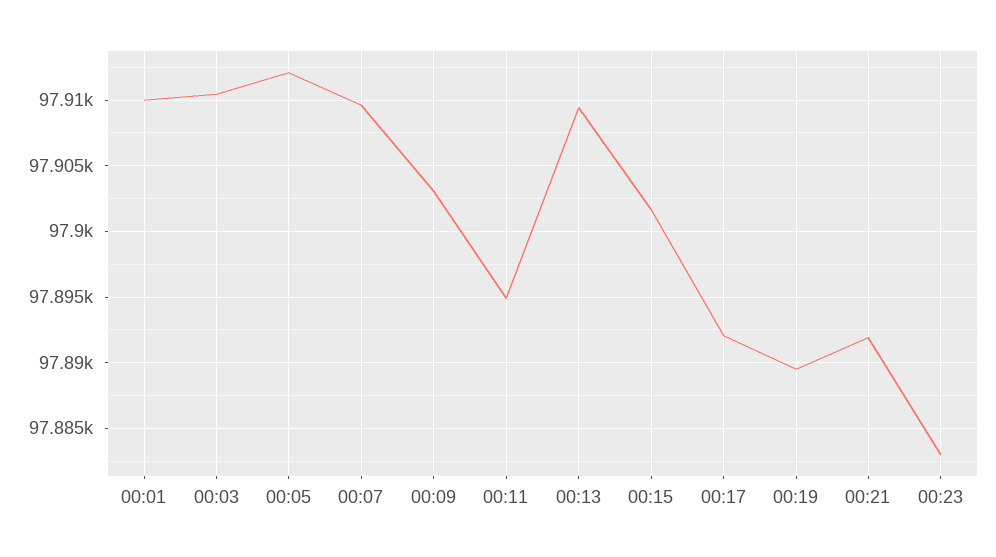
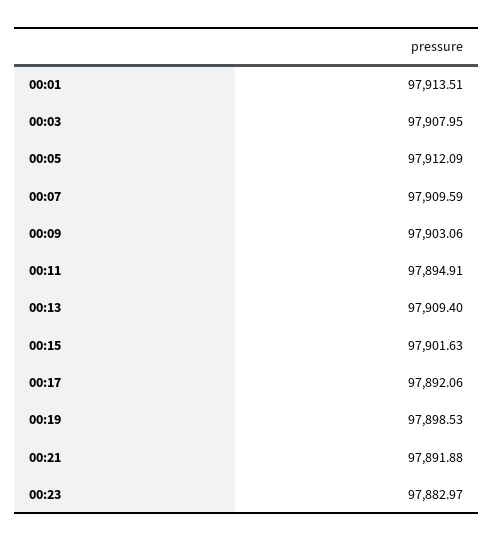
00:01: 97910 -> 97913.51
00:03: 97910.5 -> 97907.95
00:19: 97889.5 -> 97898.53

